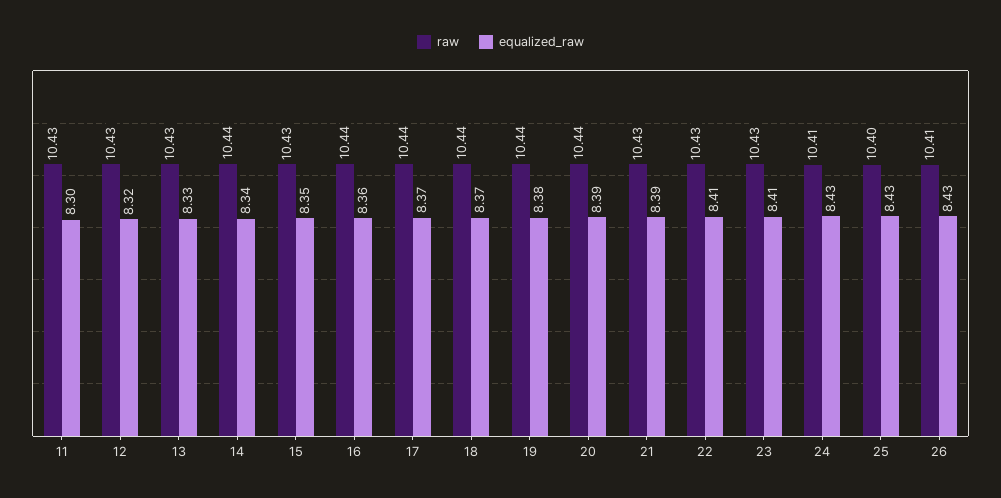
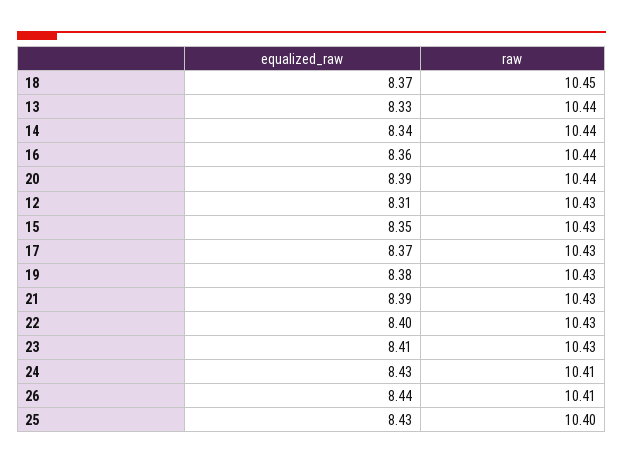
raw, 11: 10.43 -> none
equalized_raw, 11: 8.3 -> none
equalized_raw, 12: 8.32 -> 8.31
raw, 13: 10.43 -> 10.44
raw, 17: 10.44 -> 10.43
raw, 18: 10.44 -> 10.45
raw, 19: 10.44 -> 10.43
equalized_raw, 22: 8.41 -> 8.4
equalized_raw, 26: 8.43 -> 8.44

